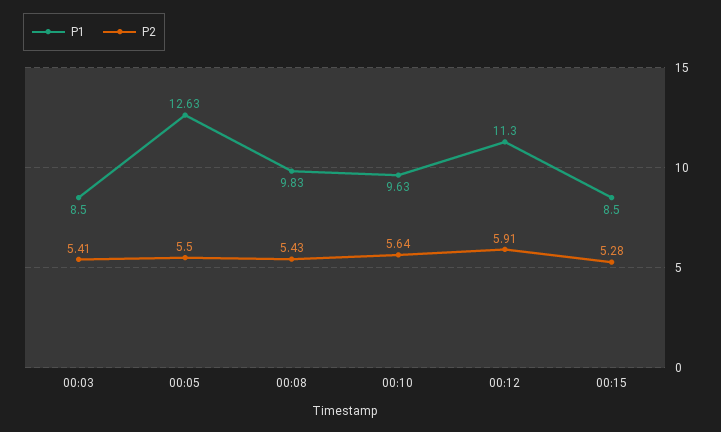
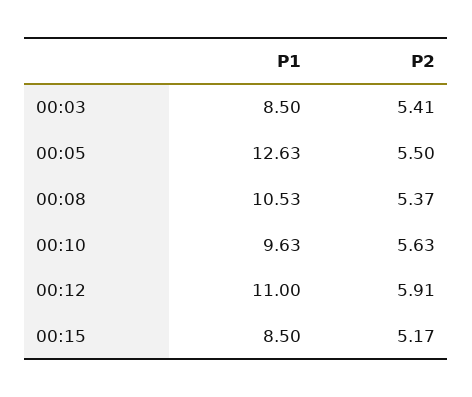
P1, 00:08: 9.83 -> 10.53
P2, 00:08: 5.43 -> 5.37
P2, 00:10: 5.64 -> 5.63
P1, 00:12: 11.3 -> 11
P2, 00:15: 5.28 -> 5.17

